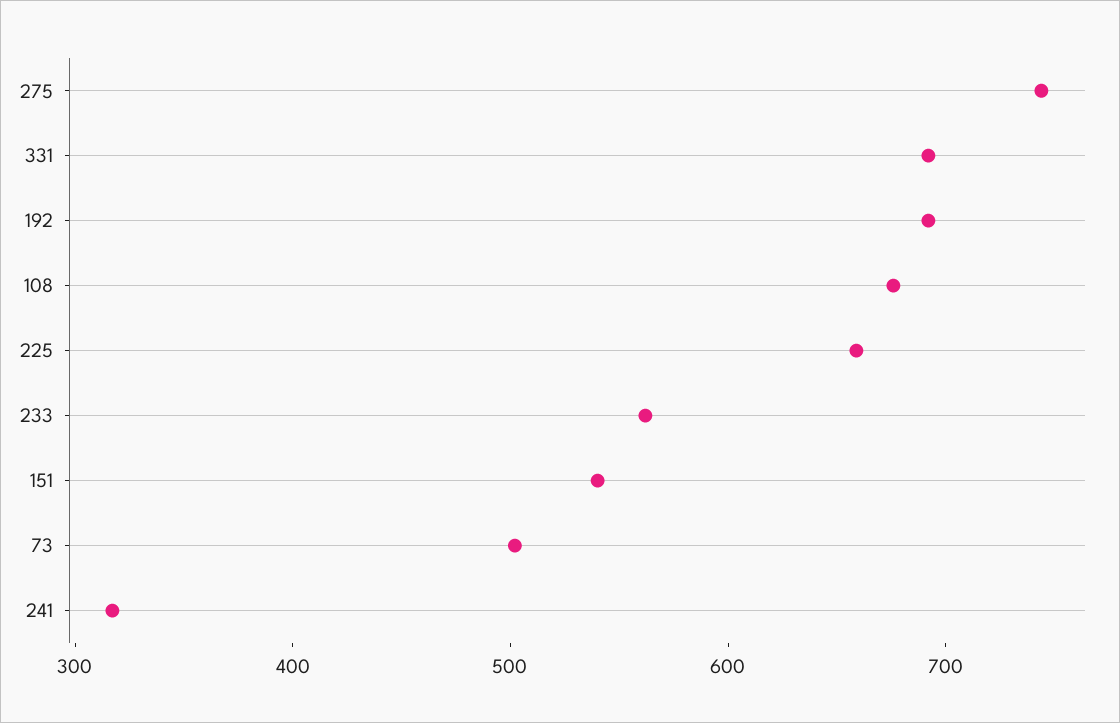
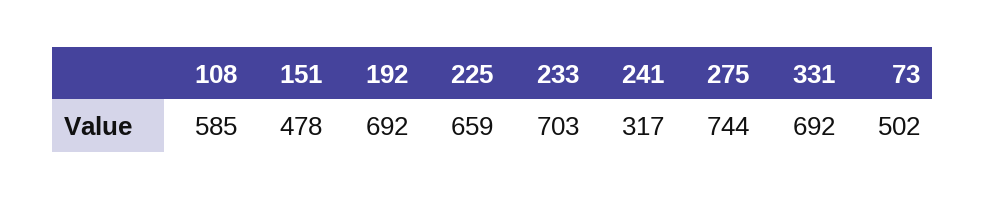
108: 680 -> 585
233: 560 -> 703
151: 540 -> 478

